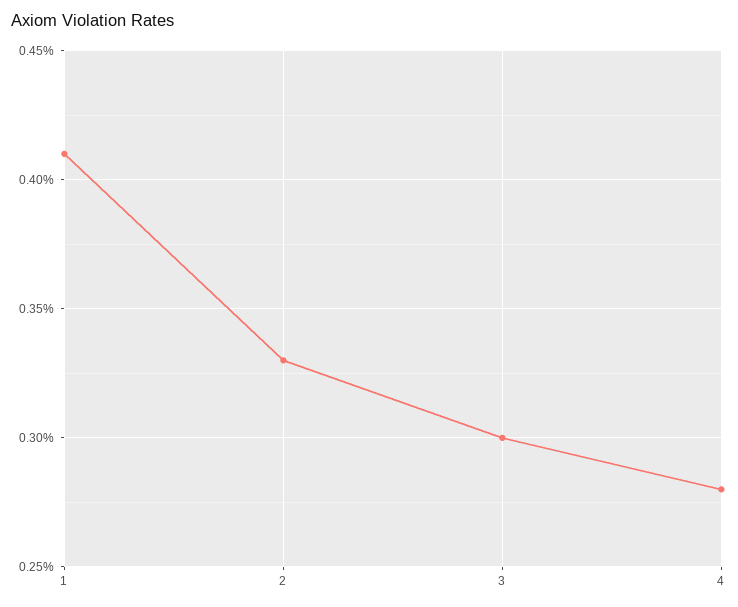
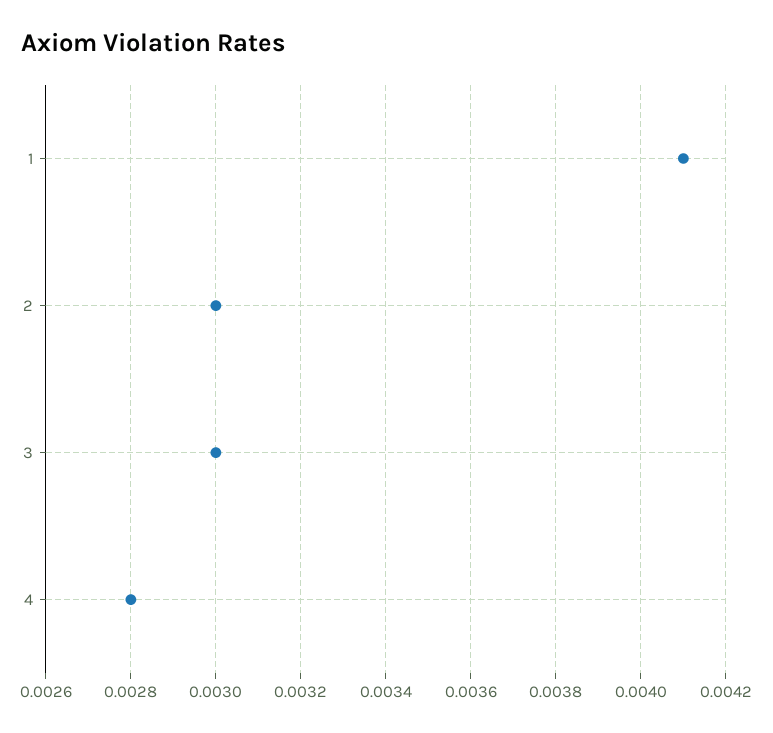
2: 0.0033 -> 0.003

